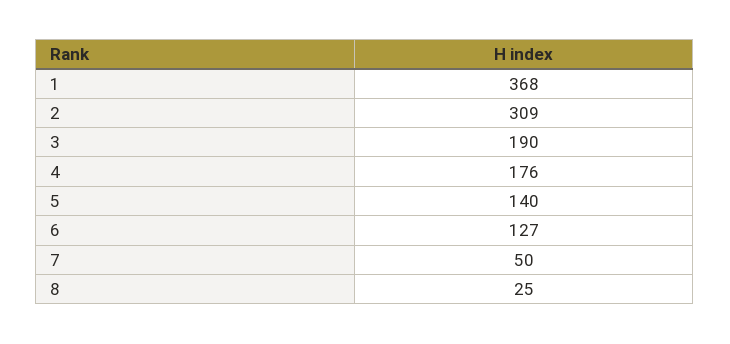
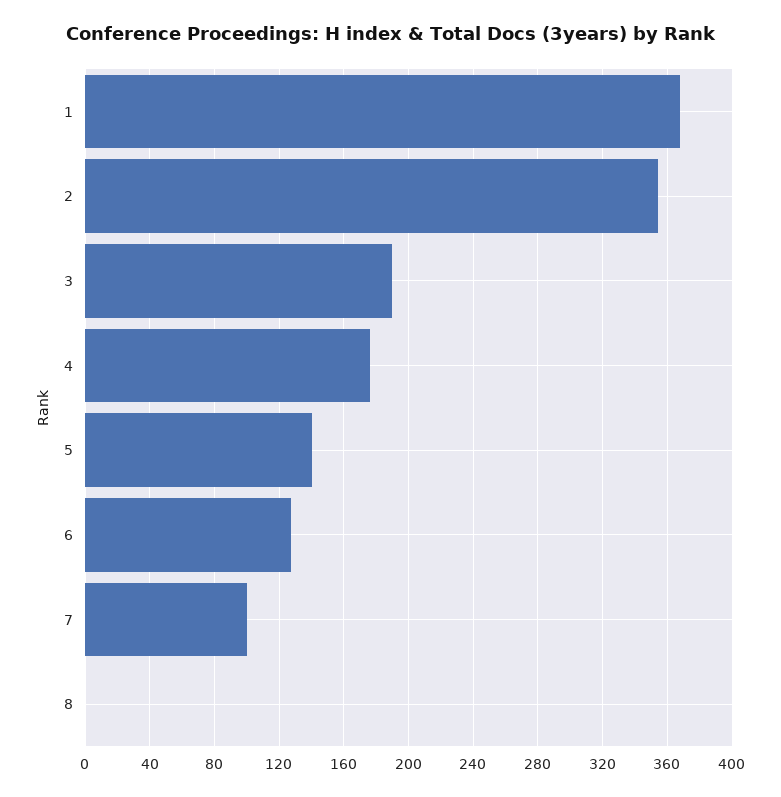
2: 309 -> 355
7: 50 -> 100
8: 25 -> 0

